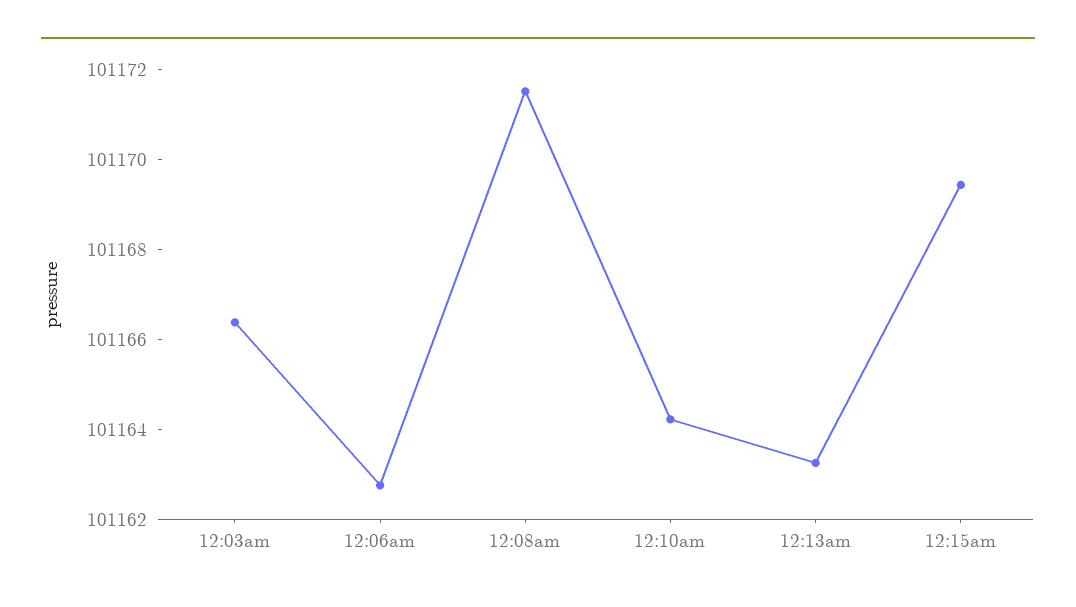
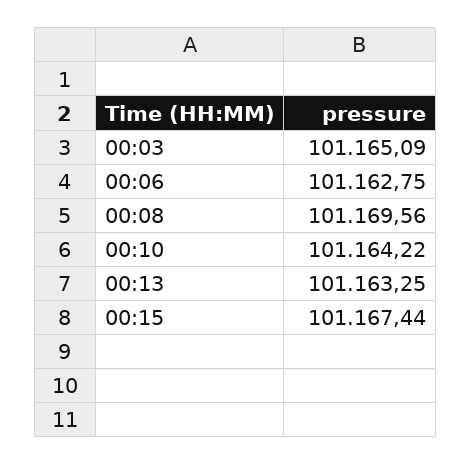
12:03am: 101166.5 -> 101165.09
12:08am: 101171.5 -> 101169.56
12:15am: 101169.5 -> 101167.44

